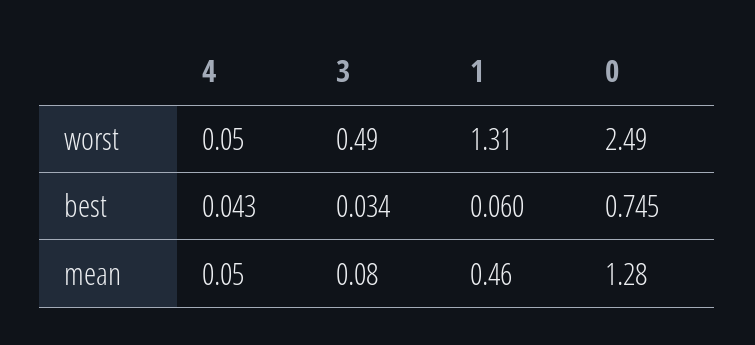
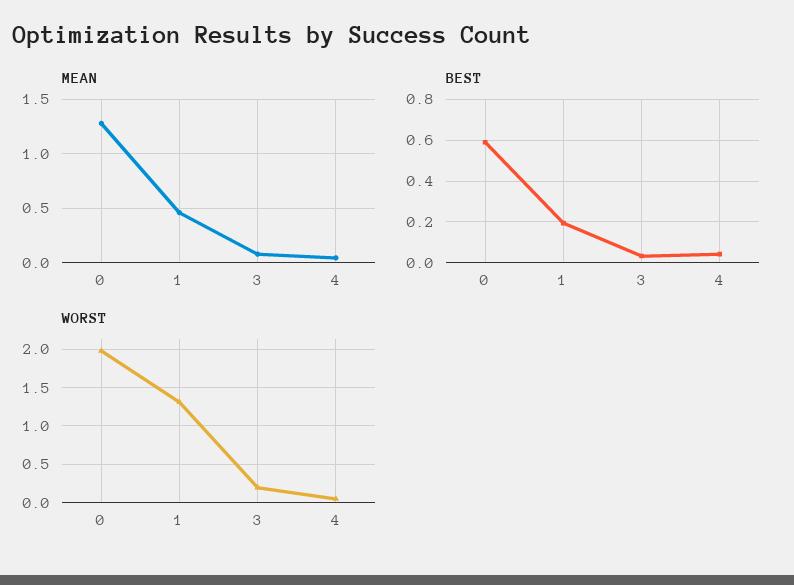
worst, 3: 0.49 -> 0.2
worst, 0: 2.49 -> 2
best, 1: 0.06 -> 0.2
best, 0: 0.745 -> 0.6

